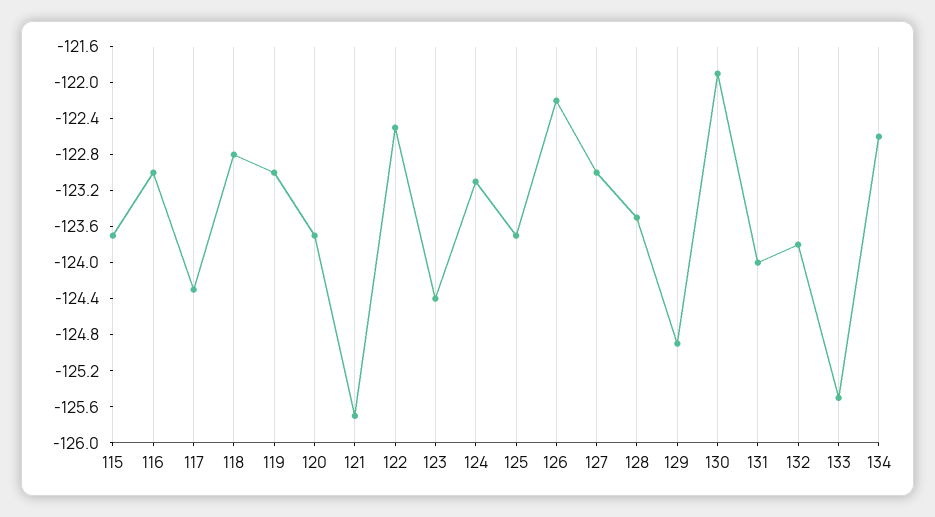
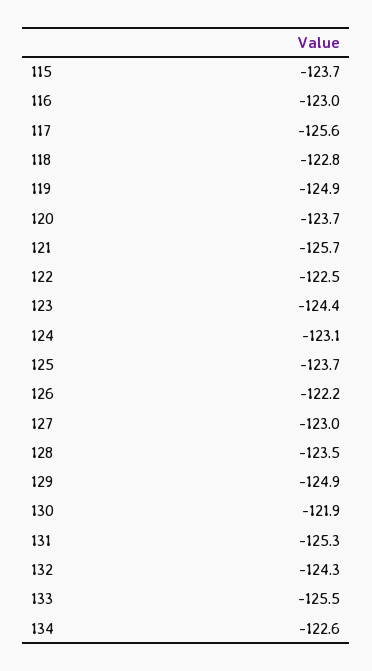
117: -124.3 -> -125.6
119: -123 -> -124.9
131: -124 -> -125.3
132: -123.8 -> -124.3

